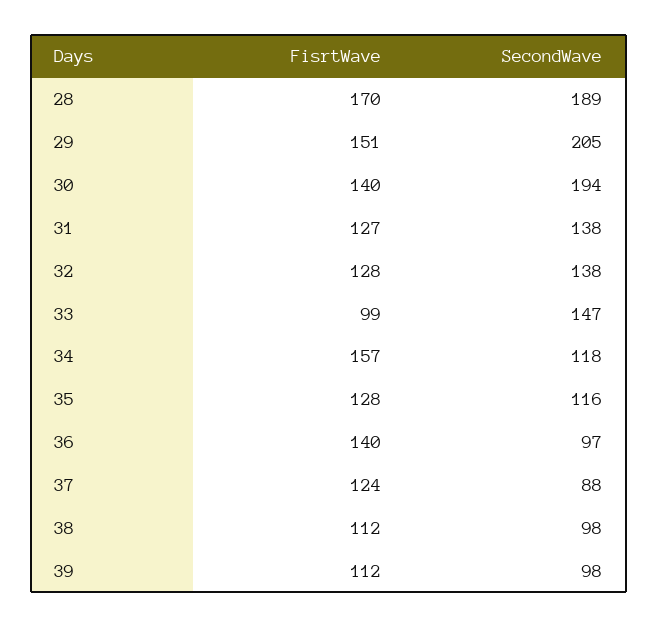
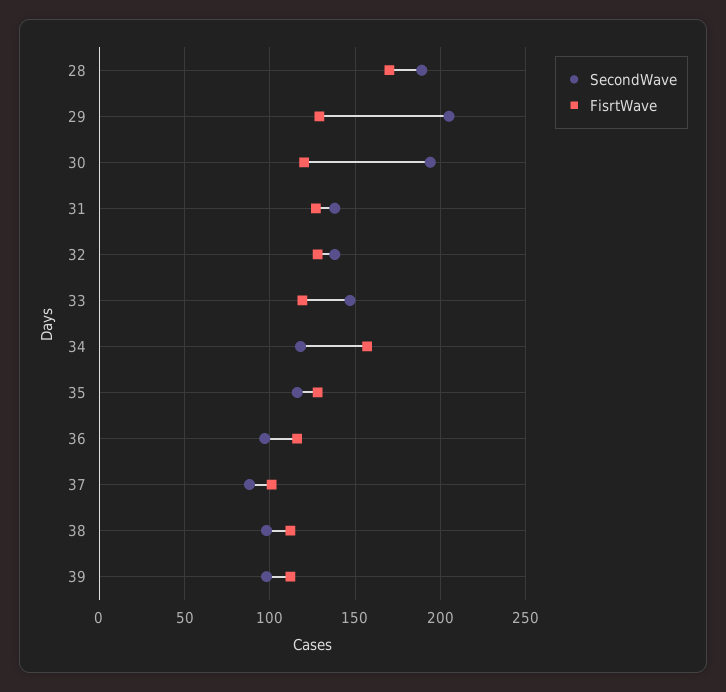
FisrtWave, 29: 151 -> 130
FisrtWave, 30: 140 -> 120
FisrtWave, 33: 99 -> 120
FisrtWave, 36: 140 -> 115
FisrtWave, 37: 124 -> 100

